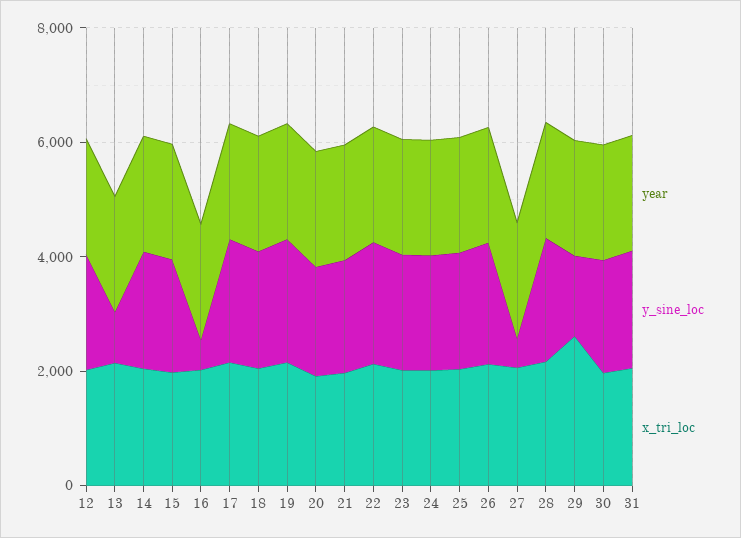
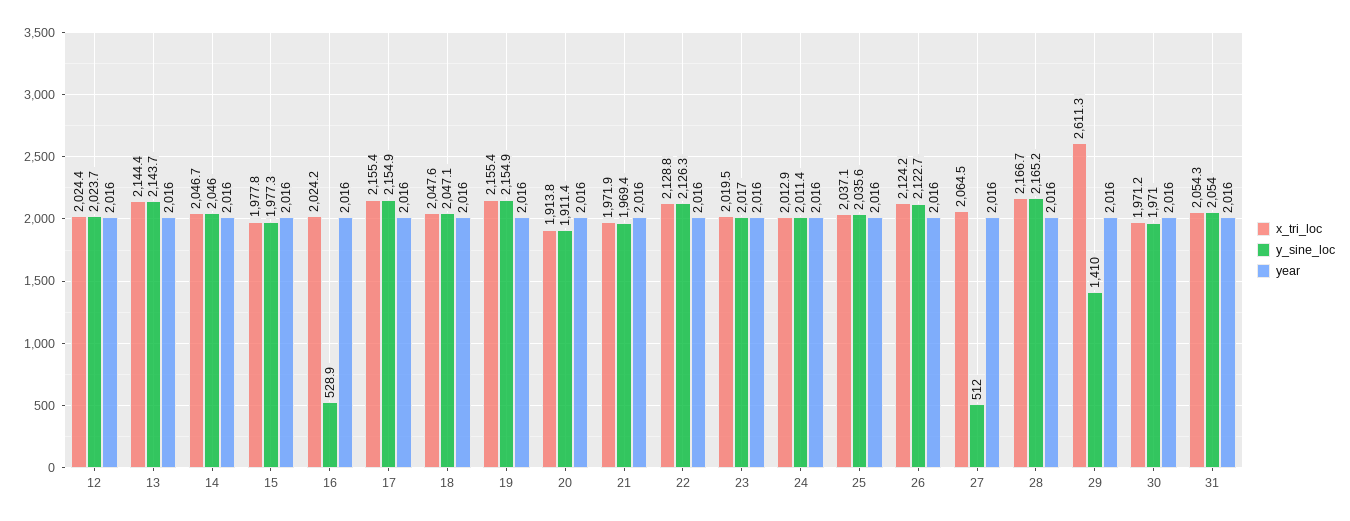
y_sine_loc, 13: 1000 -> 2143.7

